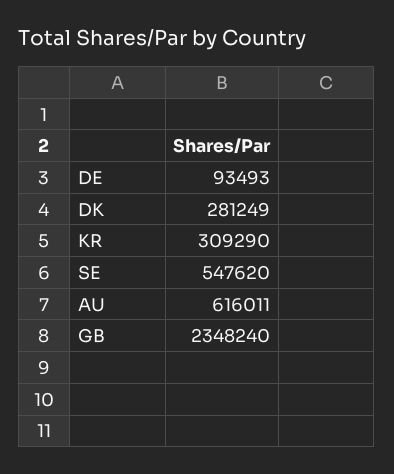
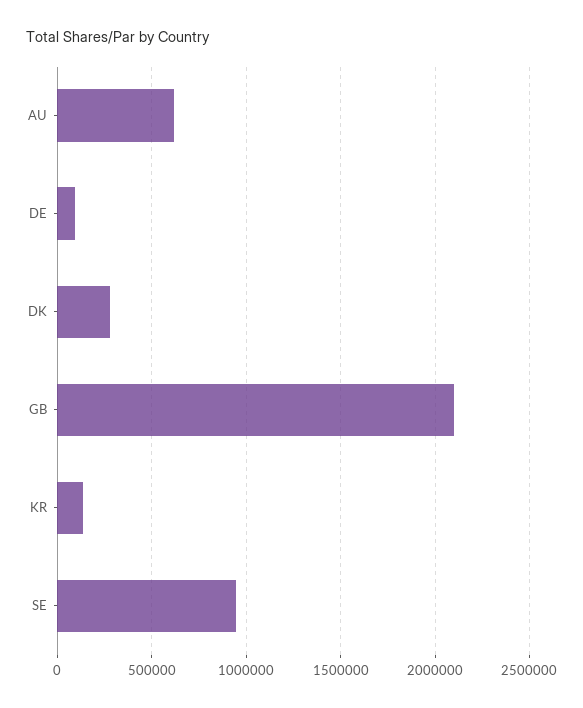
KR: 309290 -> 150000
SE: 547620 -> 950000
GB: 2348240 -> 2100000

